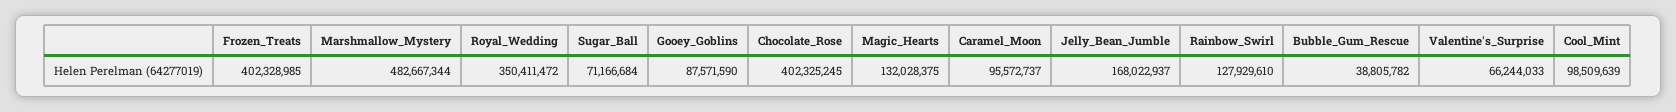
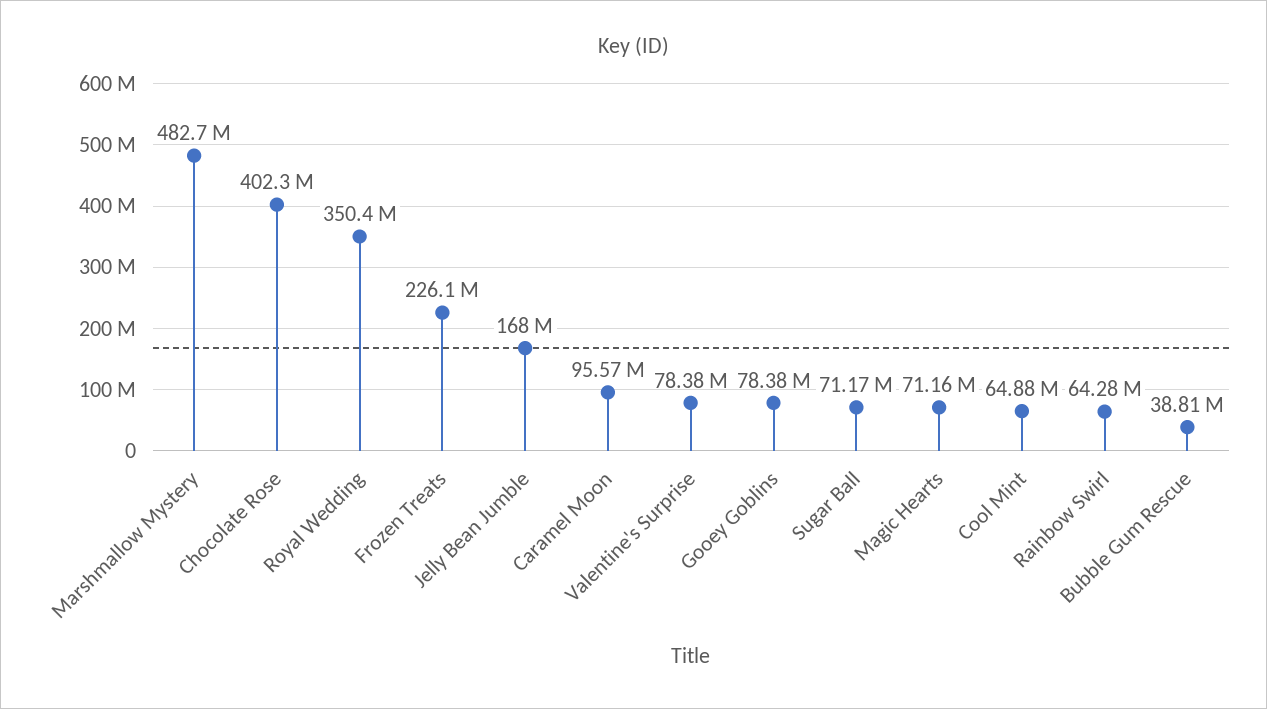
Frozen_Treats: 402328985 -> 226100000
Gooey_Goblins: 87571590 -> 78380000
Magic_Hearts: 132028375 -> 71160000
Rainbow_Swirl: 127929610 -> 64280000
Valentine's_Surprise: 66244033 -> 78380000
Cool_Mint: 98509639 -> 64880000

